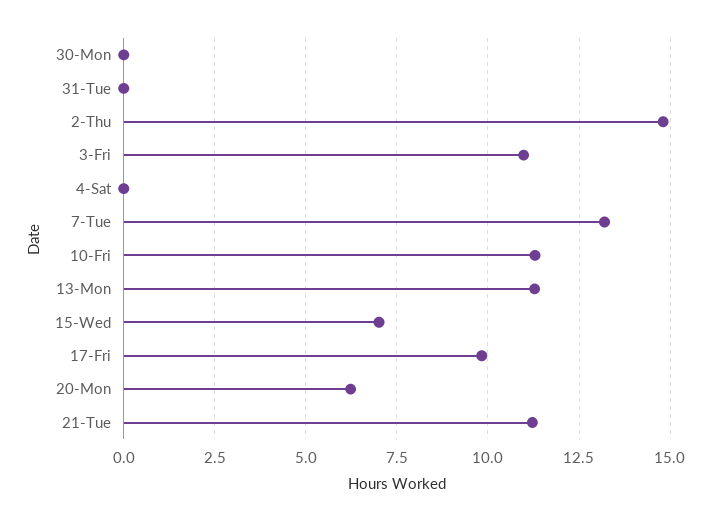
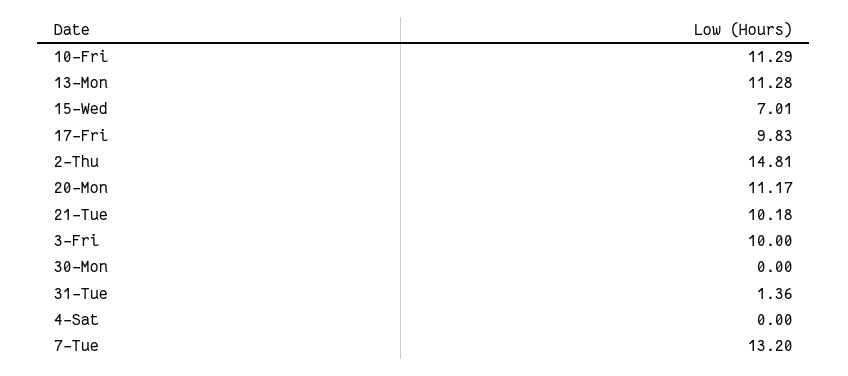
31-Tue: 0 -> 1.36
3-Fri: 11 -> 10
20-Mon: 6.25 -> 11.17
21-Tue: 11.25 -> 10.18

